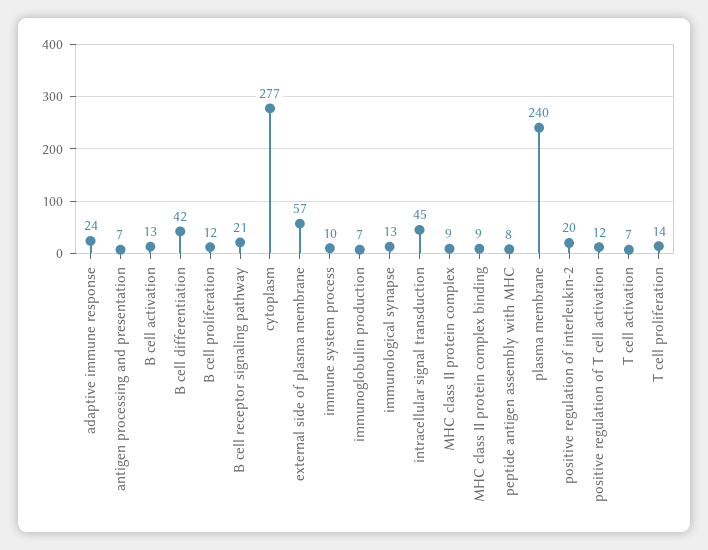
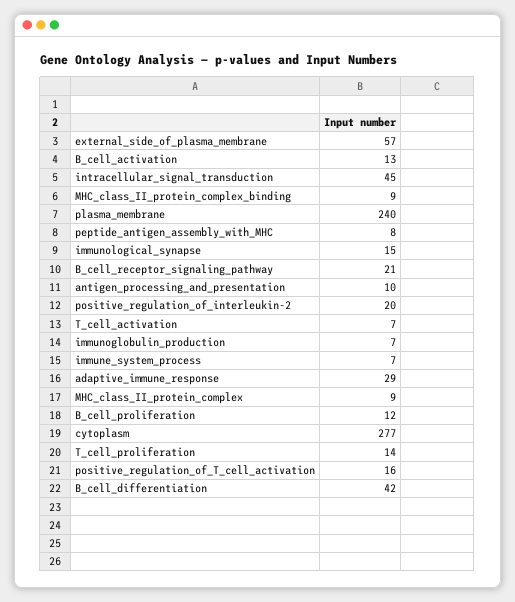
adaptive immune response: 24 -> 29
antigen processing and presentation: 7 -> 10
immune system process: 10 -> 7
immunological synapse: 13 -> 15
positive regulation of T cell activation: 12 -> 16

